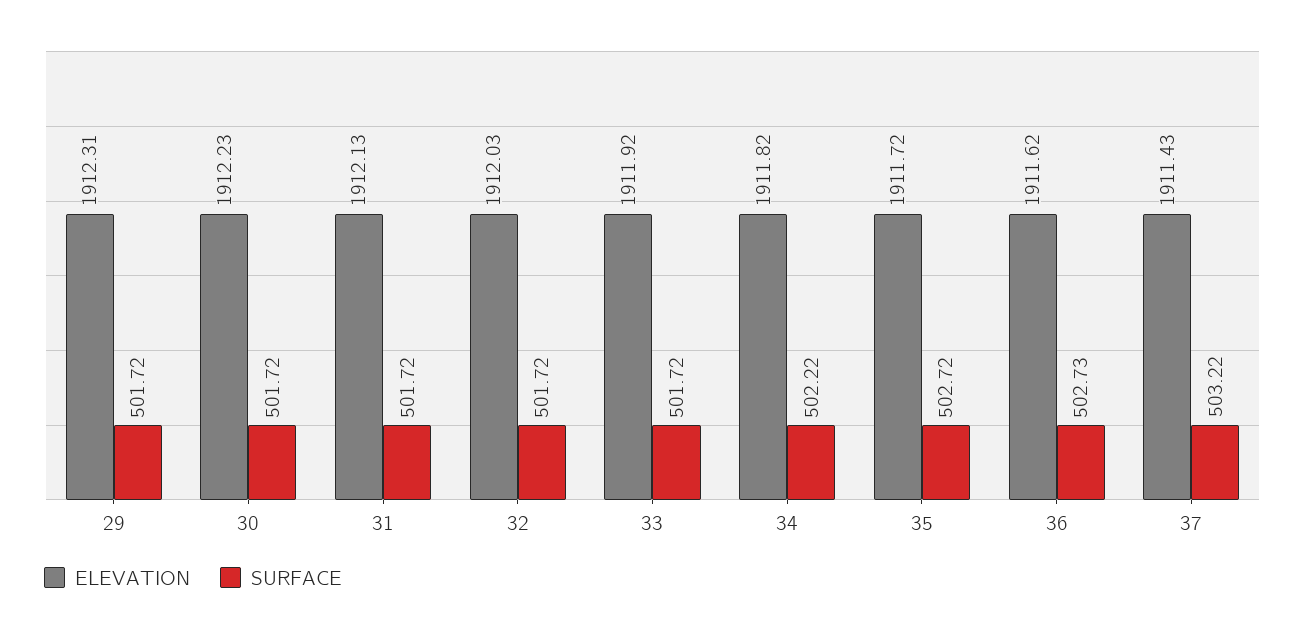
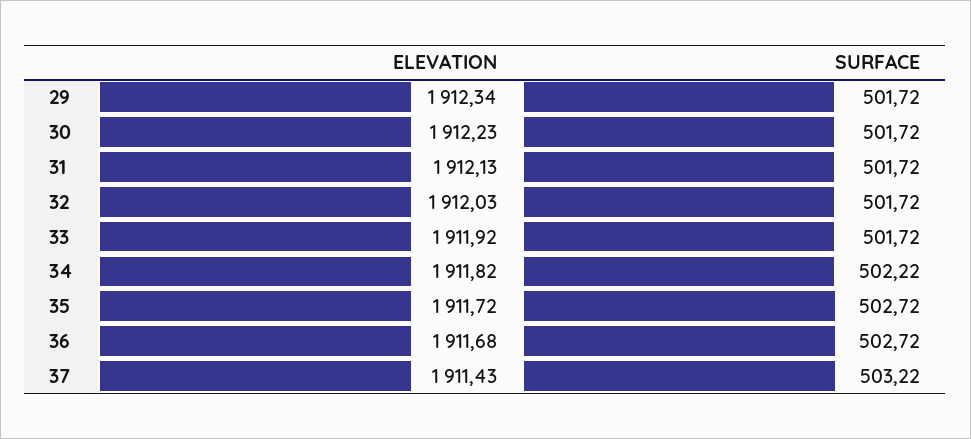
ELEVATION, 29: 1912.31 -> 1912.34
ELEVATION, 36: 1911.62 -> 1911.68
SURFACE, 36: 502.73 -> 502.72

